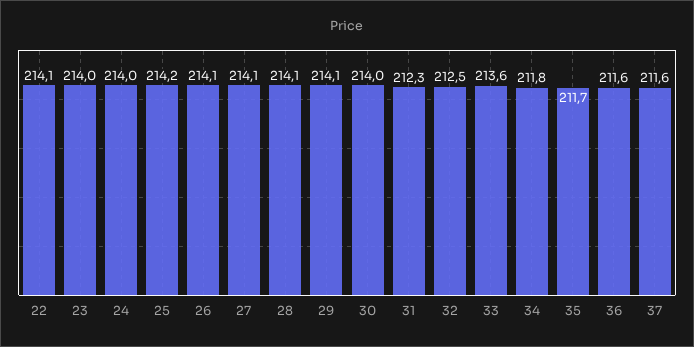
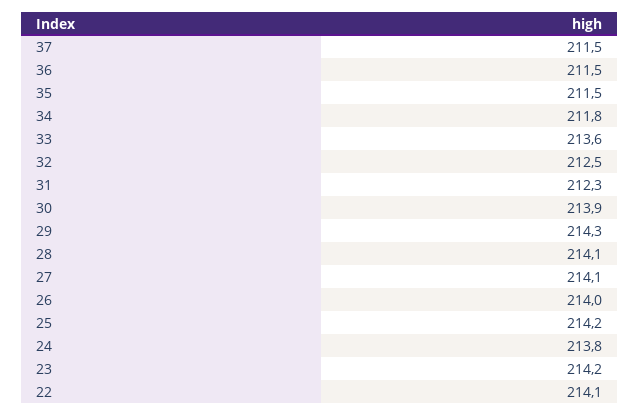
23: 214 -> 214.2
24: 214 -> 213.8
26: 214.1 -> 214
29: 214.1 -> 214.3
30: 214 -> 213.9
35: 211.7 -> 211.5
36: 211.6 -> 211.5
37: 211.6 -> 211.5

